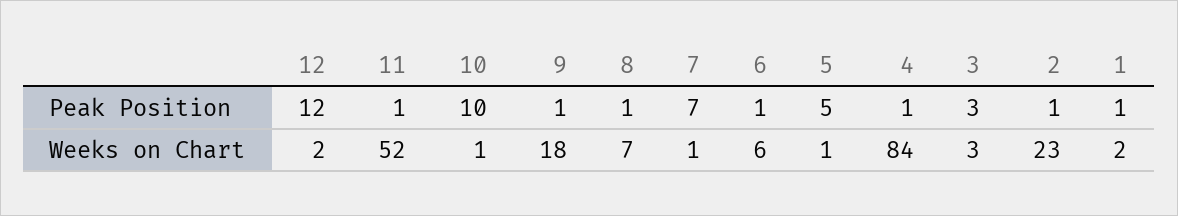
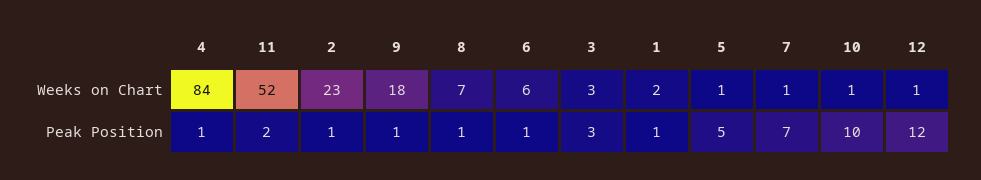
11, Peak Position: 1 -> 2
12, Weeks on Chart: 2 -> 1

